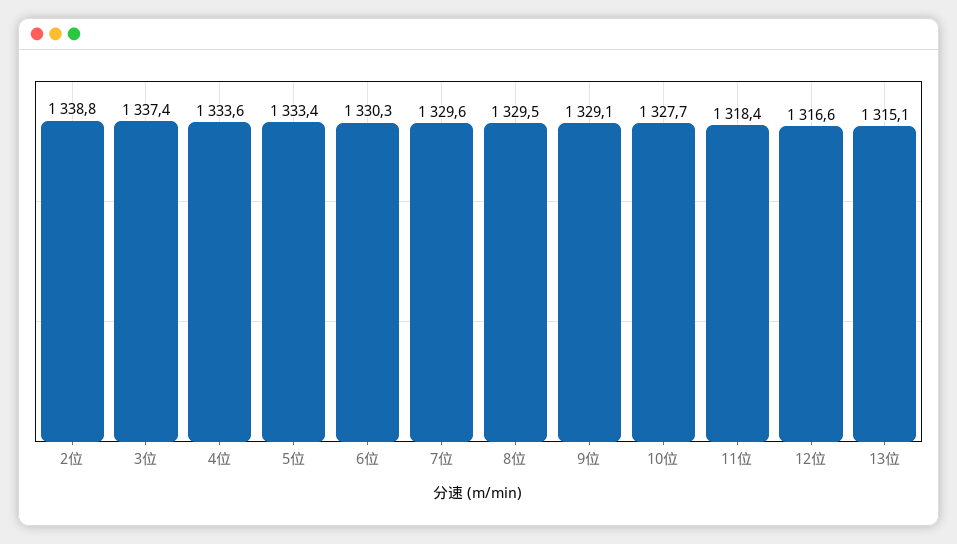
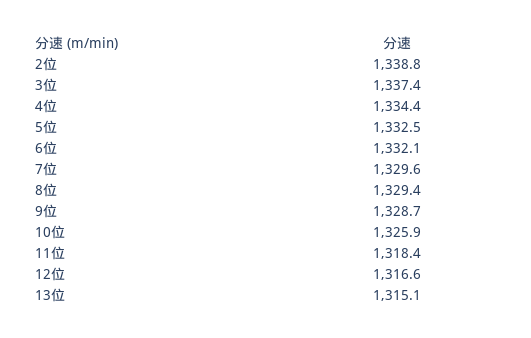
4位: 1333.6 -> 1334.4
5位: 1333.4 -> 1332.5
6位: 1330.3 -> 1332.1
8位: 1329.5 -> 1329.4
9位: 1329.1 -> 1328.7
10位: 1327.7 -> 1325.9

